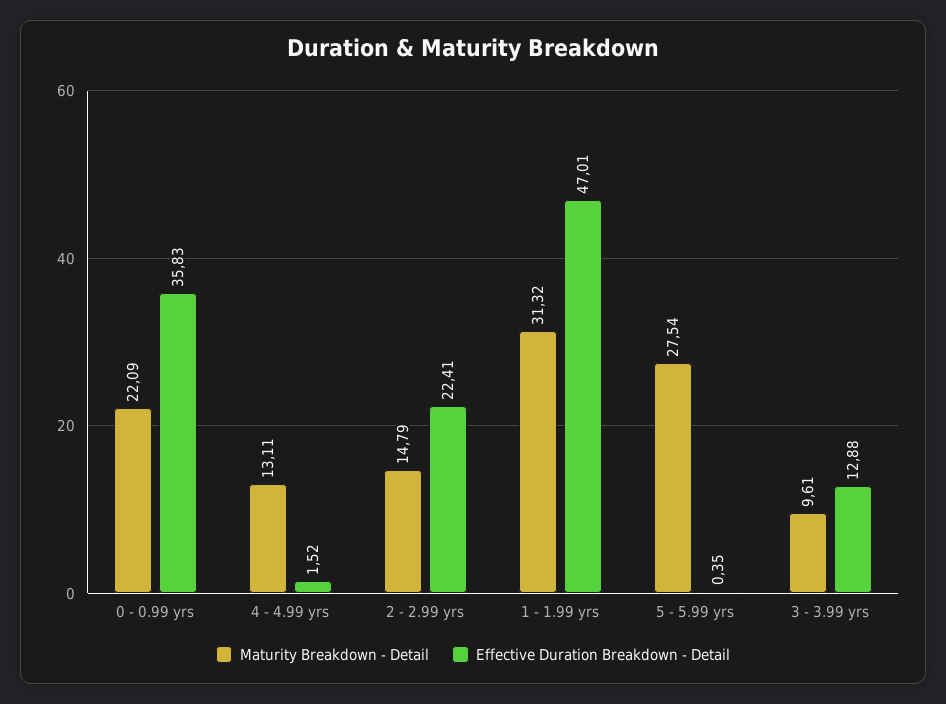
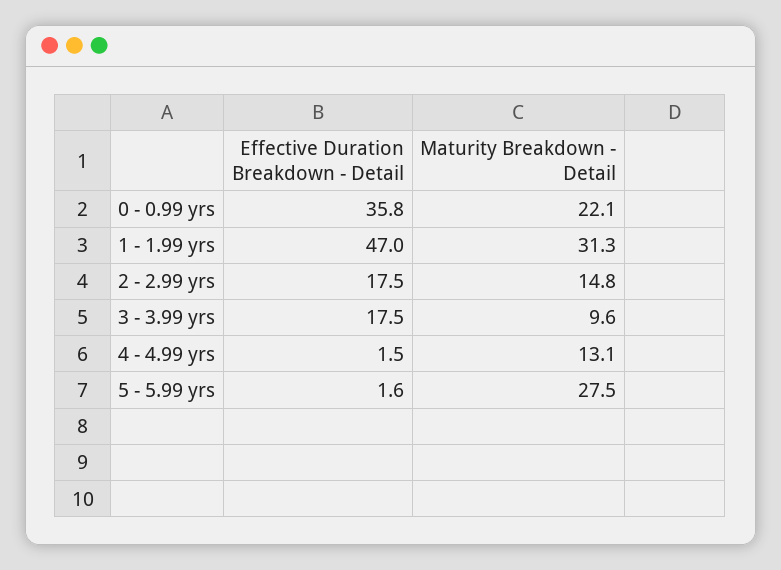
Effective Duration Breakdown - Detail, 2 - 2.99 yrs: 22.41 -> 17.5
Effective Duration Breakdown - Detail, 5 - 5.99 yrs: 0.35 -> 1.6
Effective Duration Breakdown - Detail, 3 - 3.99 yrs: 12.88 -> 17.5

